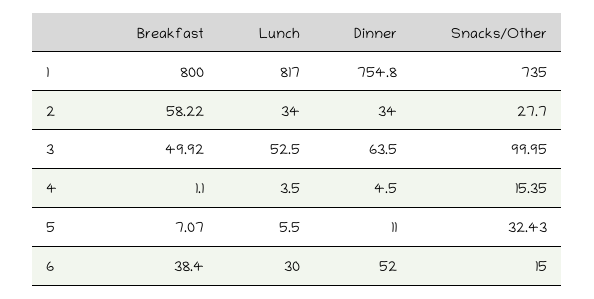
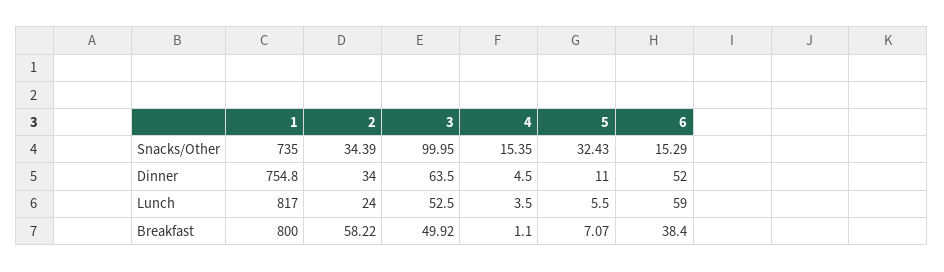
Lunch, 2: 34 -> 24
Snacks/Other, 2: 27.7 -> 34.39
Lunch, 6: 30 -> 59
Snacks/Other, 6: 15 -> 15.29

